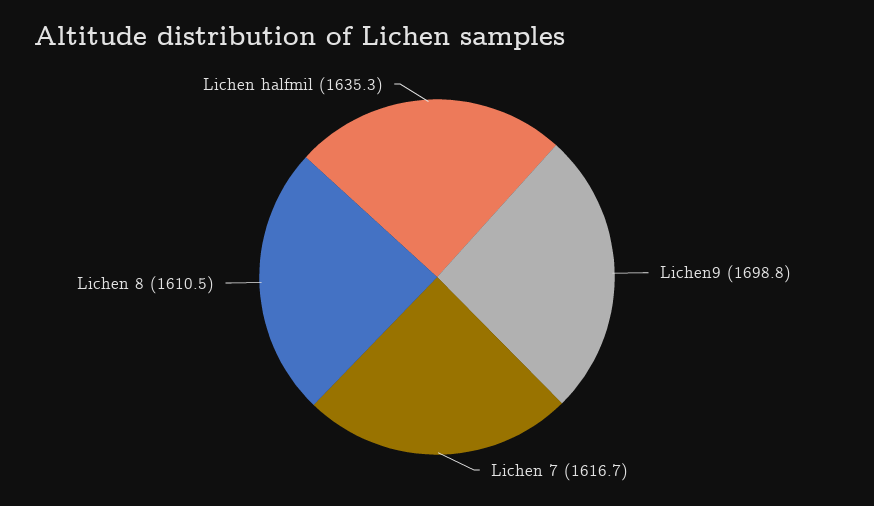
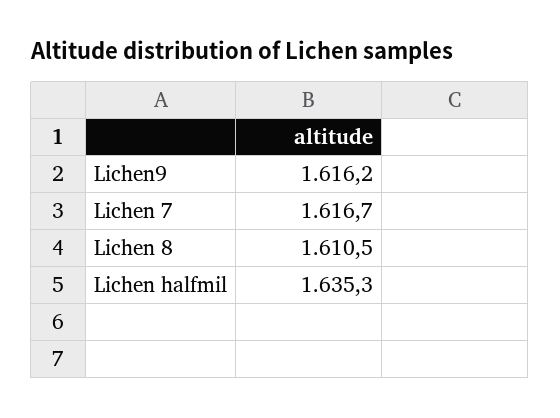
Lichen9: 1698.8 -> 1616.2

